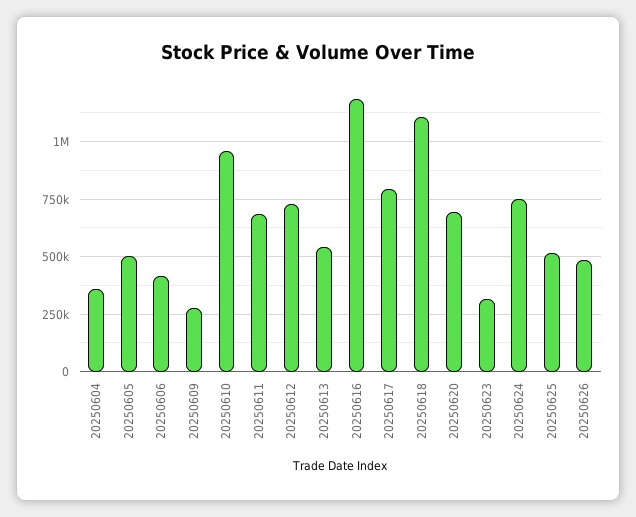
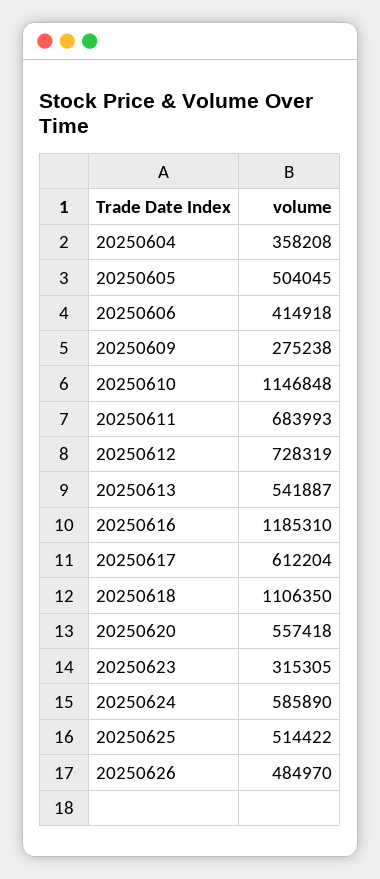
20250610: 950000 -> 1146848
20250617: 800000 -> 612204
20250620: 700000 -> 557418
20250624: 750000 -> 585890

